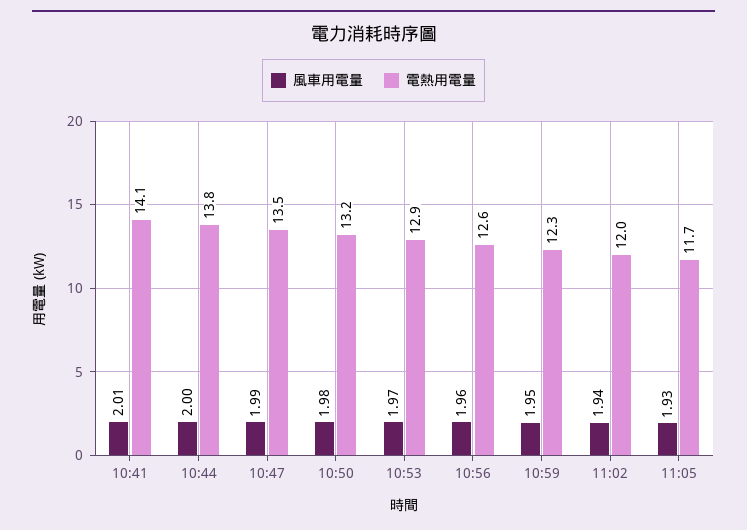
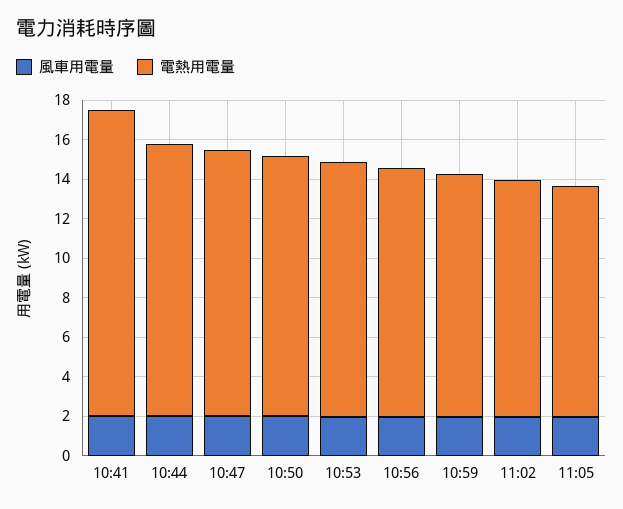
電熱用電量, 10:41: 14.1 -> 15.5

